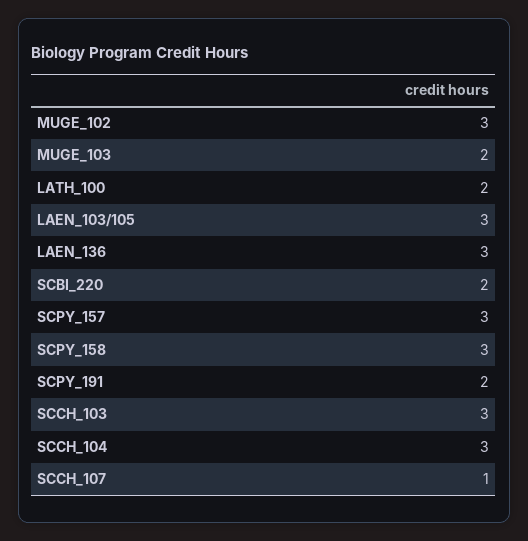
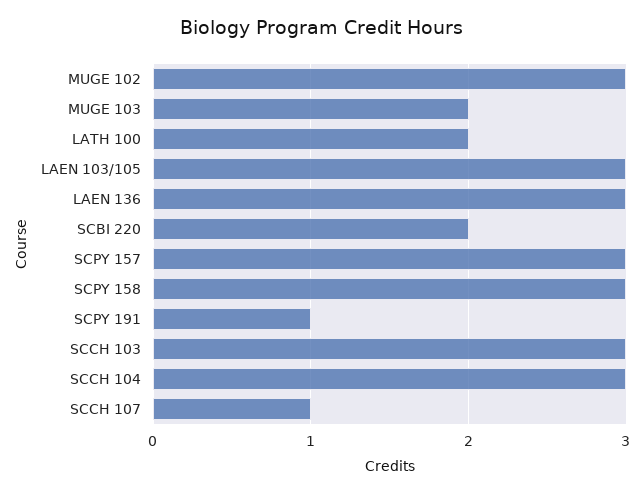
SCPY_191: 2 -> 1

